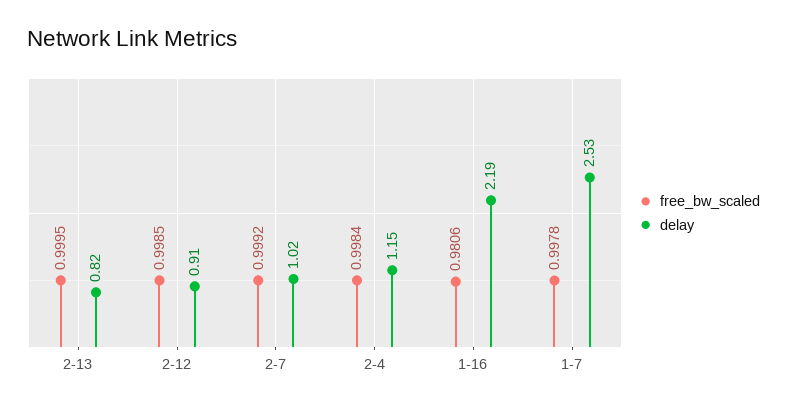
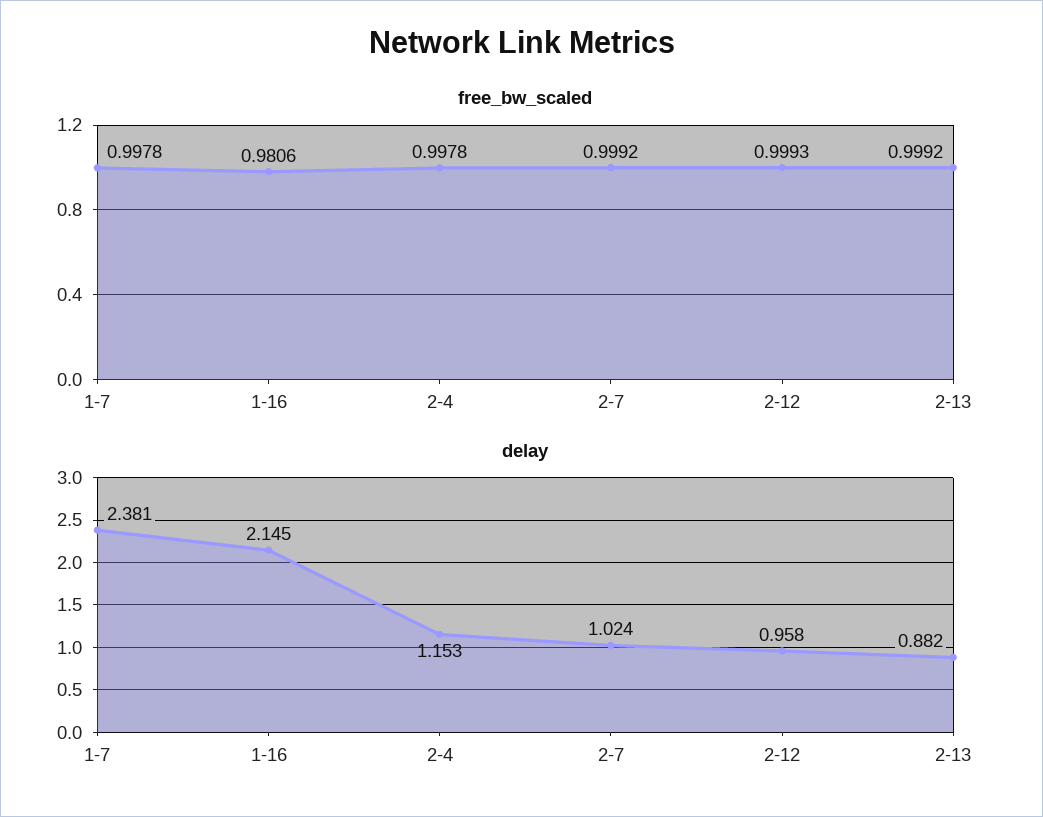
free_bw_scaled, 2-13: 0.9995 -> 0.9992
delay, 2-13: 0.82 -> 0.882
free_bw_scaled, 2-12: 0.9985 -> 0.9993
delay, 2-12: 0.91 -> 0.958
free_bw_scaled, 2-4: 0.9984 -> 0.9978
delay, 1-16: 2.19 -> 2.145
delay, 1-7: 2.53 -> 2.381

